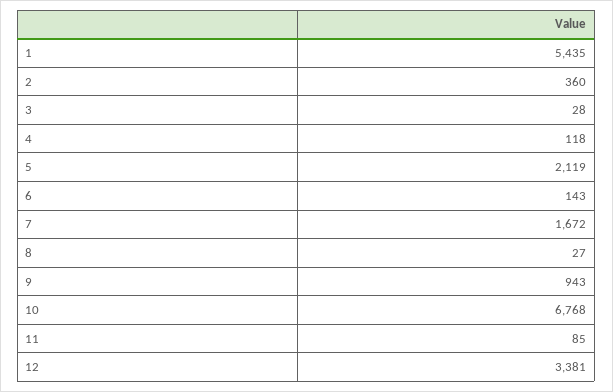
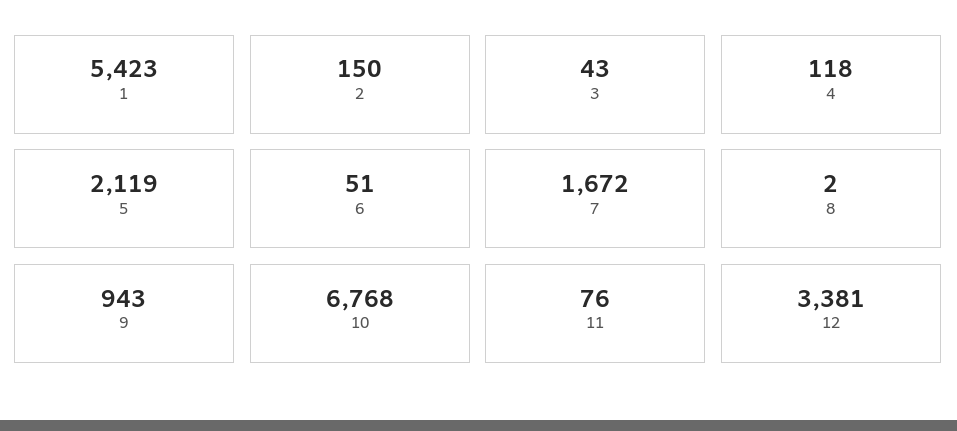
1: 5435 -> 5423
2: 360 -> 150
3: 28 -> 43
6: 143 -> 51
8: 27 -> 2
11: 85 -> 76

